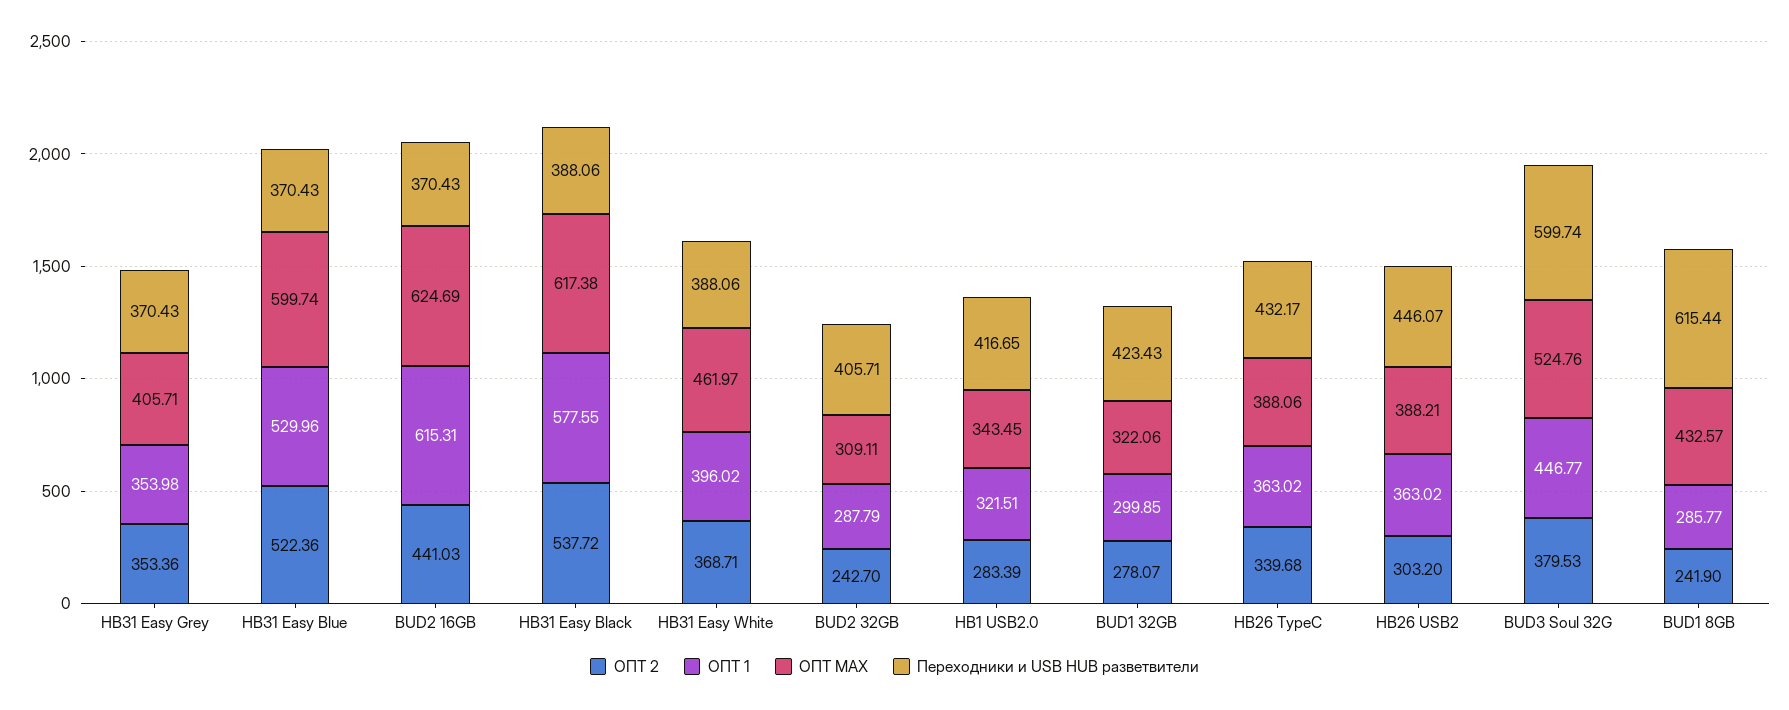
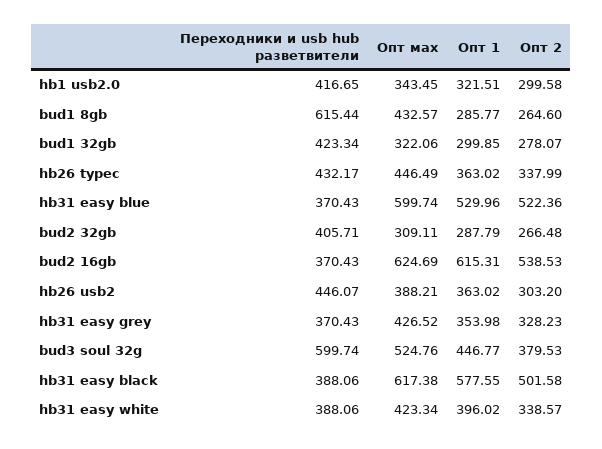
ОПТ 2, HB31 Easy Grey: 353.36 -> 328.23
ОПТ МАХ, HB31 Easy Grey: 405.71 -> 426.52
ОПТ 2, BUD2 16GB: 441.03 -> 538.53
ОПТ 2, HB31 Easy Black: 537.72 -> 501.58
ОПТ 2, HB31 Easy White: 368.71 -> 338.57
ОПТ МАХ, HB31 Easy White: 461.97 -> 423.34
ОПТ 2, BUD2 32GB: 242.7 -> 266.48
ОПТ 2, HB1 USB2.0: 283.39 -> 299.58
Переходники и USB HUB разветвители, BUD1 32GB: 423.43 -> 423.34
ОПТ 2, HB26 TypeC: 339.68 -> 337.99
ОПТ МАХ, HB26 TypeC: 388.06 -> 446.49
ОПТ 2, BUD1 8GB: 241.9 -> 264.6

